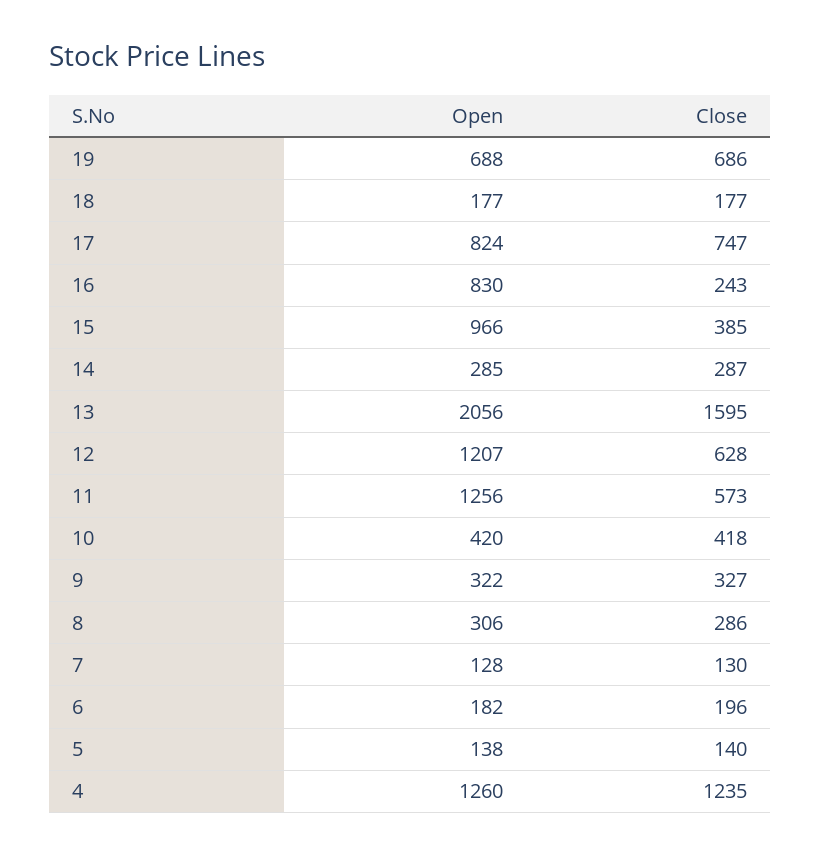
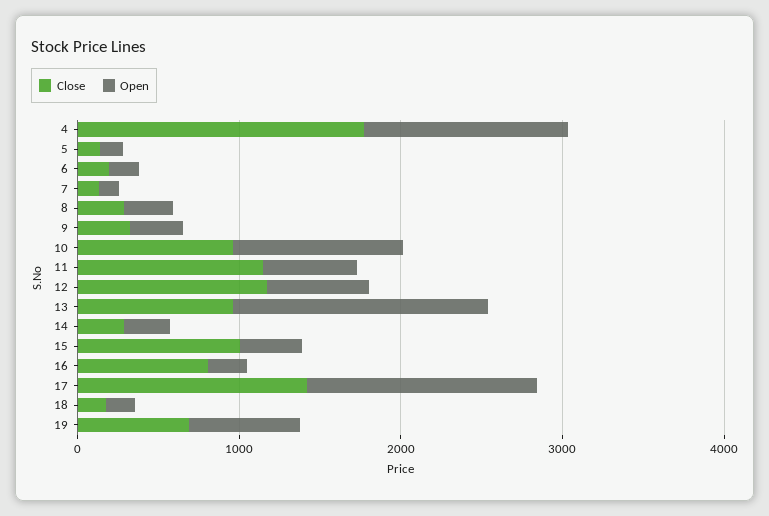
Open, 17: 824 -> 1400
Close, 17: 747 -> 1400
Open, 16: 830 -> 200
Close, 16: 243 -> 800
Open, 15: 966 -> 400
Close, 15: 385 -> 1000
Open, 13: 2056 -> 1600
Close, 13: 1595 -> 1000
Open, 12: 1207 -> 600
Close, 12: 628 -> 1200
Open, 11: 1256 -> 600
Close, 11: 573 -> 1200
Open, 10: 420 -> 1000
Close, 10: 418 -> 1000
Close, 4: 1235 -> 1800

